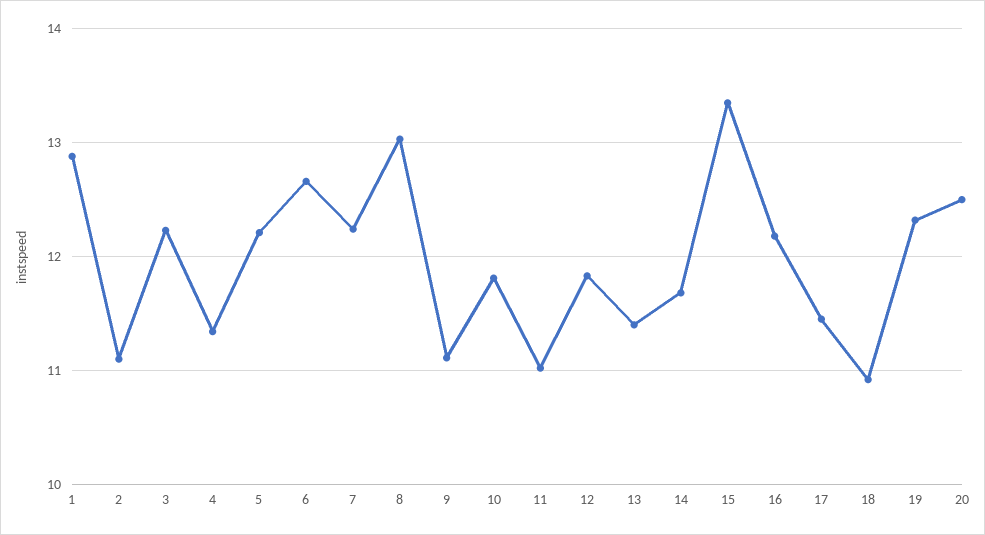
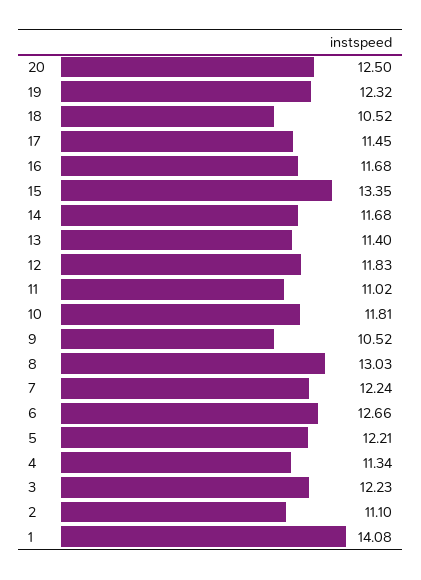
1: 12.9 -> 14.08
9: 11.1 -> 10.52
16: 12.2 -> 11.68
18: 10.9 -> 10.52

